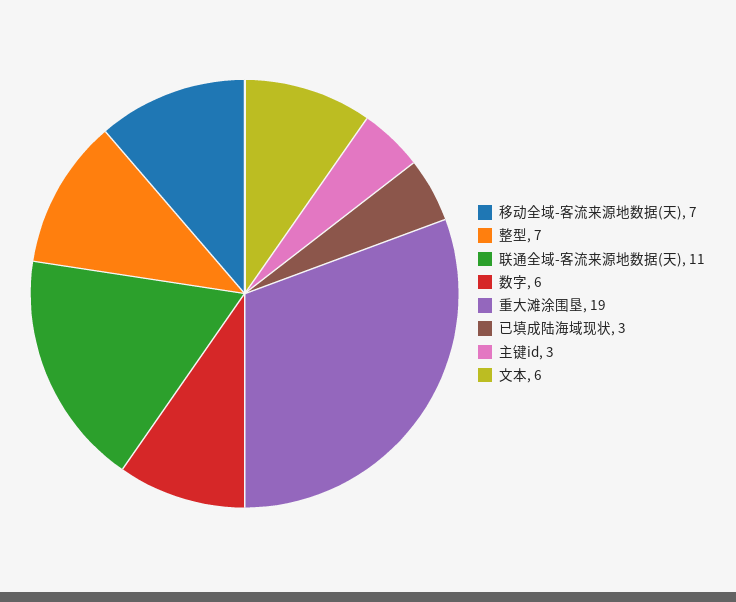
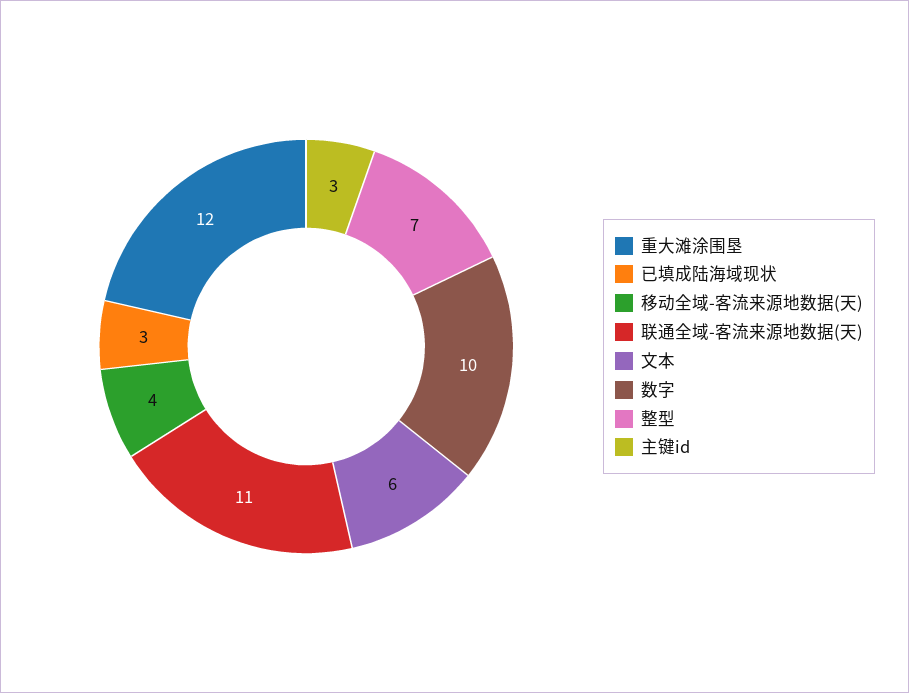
移动全域-客流来源地数据(天): 7 -> 4
数字: 6 -> 10
重大滩涂围垦: 19 -> 12

